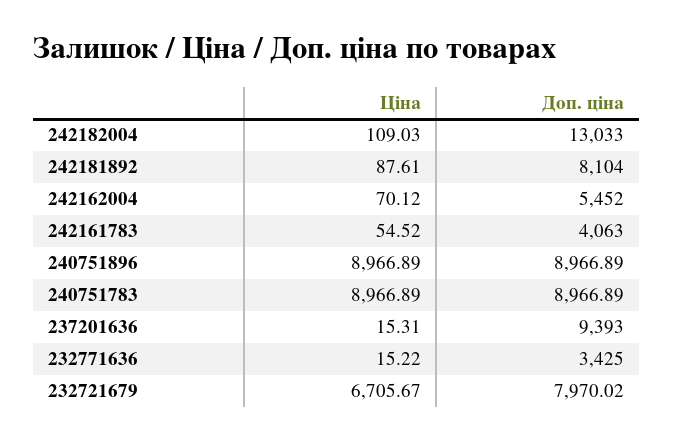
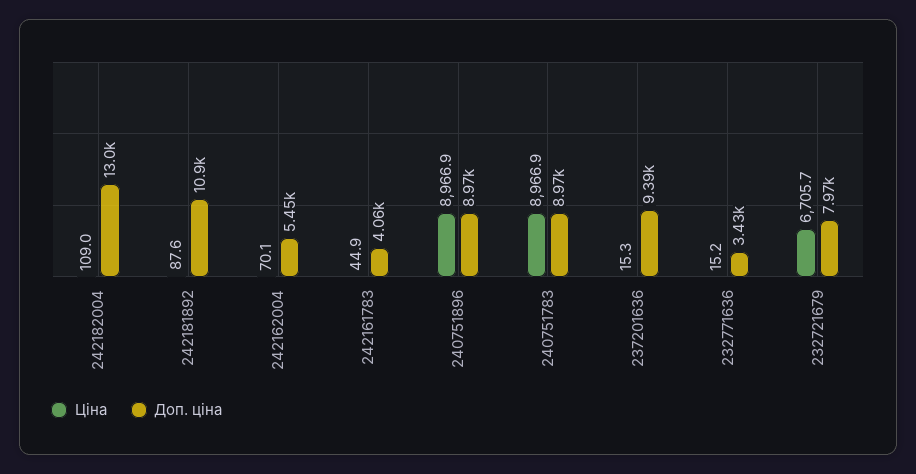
Доп. ціна, 242181892: 8104 -> 10900
Ціна, 242161783: 54.52 -> 44.9

